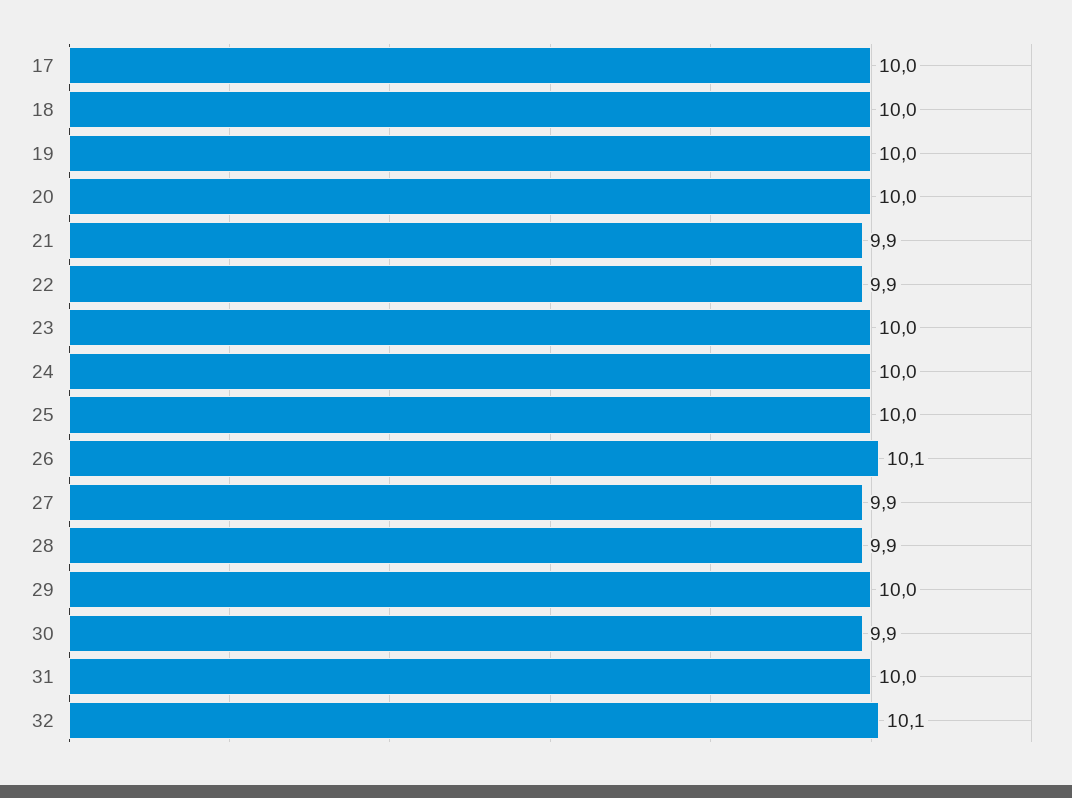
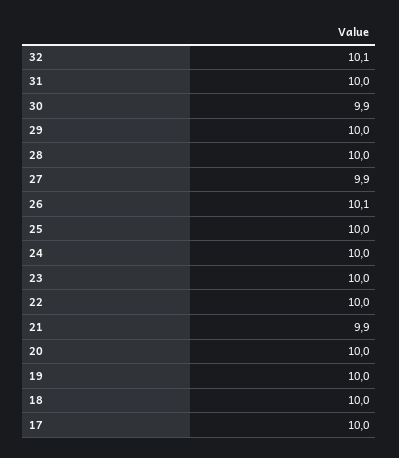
22: 9.9 -> 10
28: 9.9 -> 10

